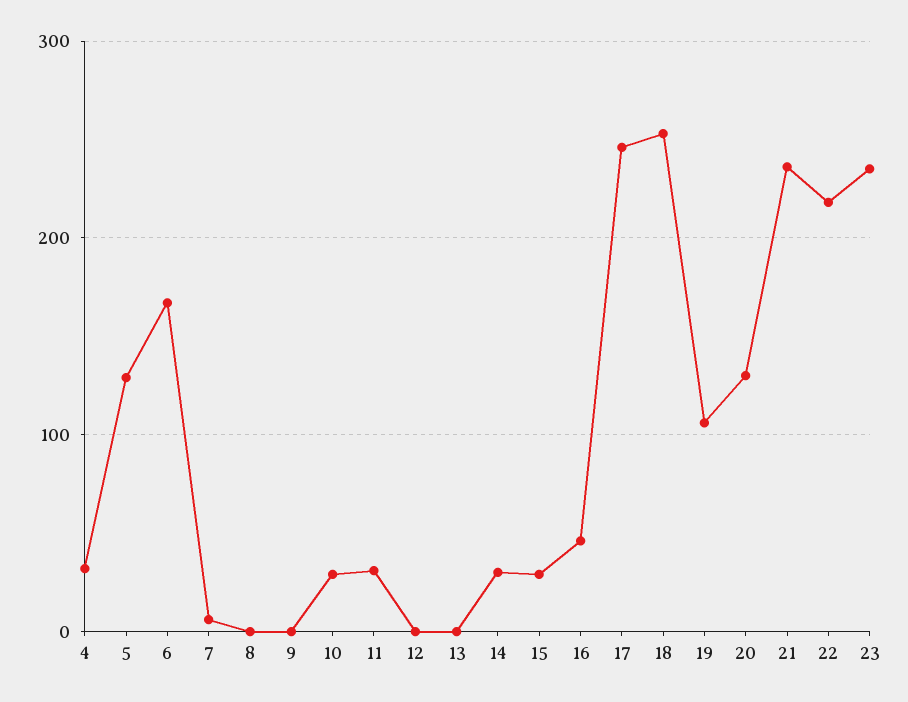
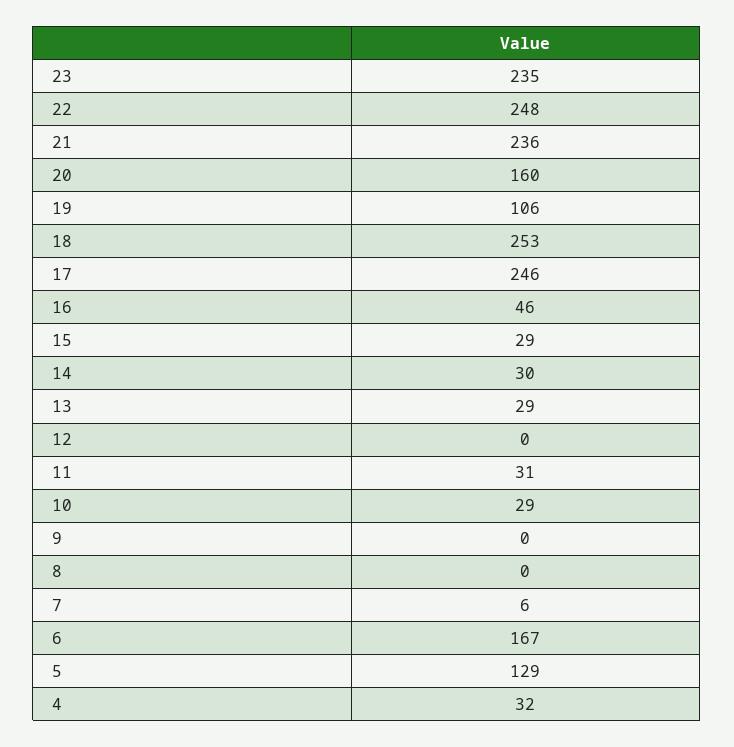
13: 0 -> 29
20: 130 -> 160
22: 220 -> 248

